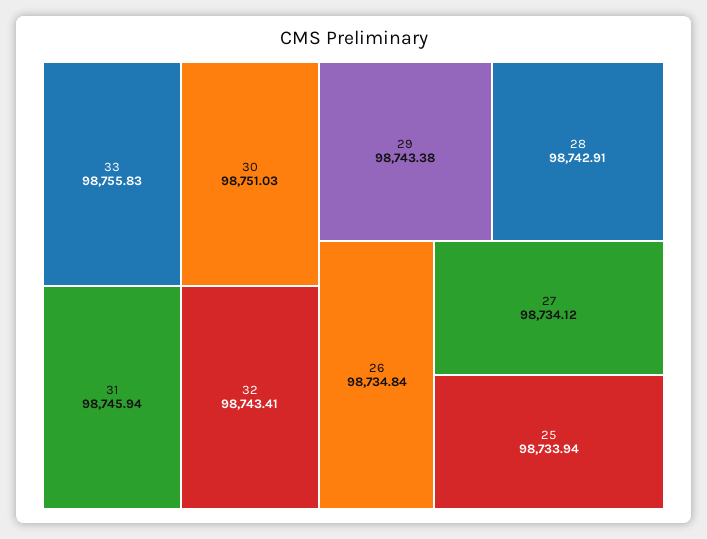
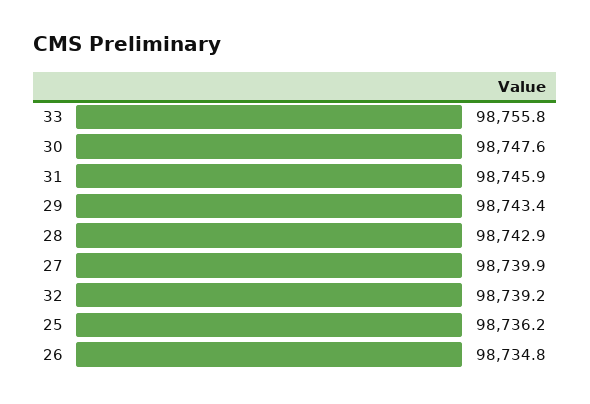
30: 98751.03 -> 98747.6
32: 98743.41 -> 98739.2
27: 98734.12 -> 98739.9
25: 98733.94 -> 98736.2

